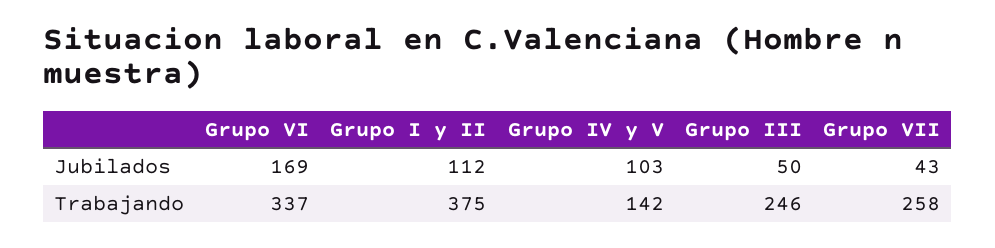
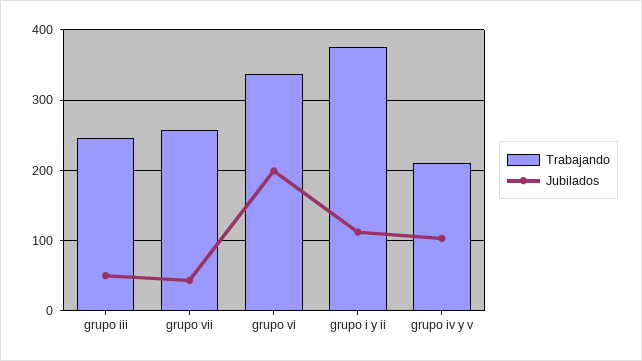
Jubilados, Grupo VI: 169 -> 200
Trabajando, Grupo IV y V: 142 -> 210

